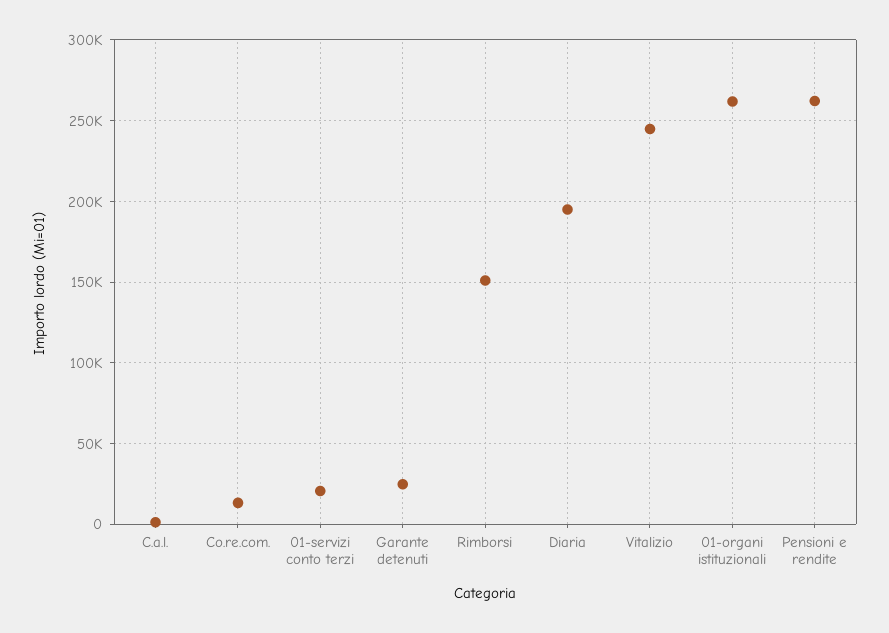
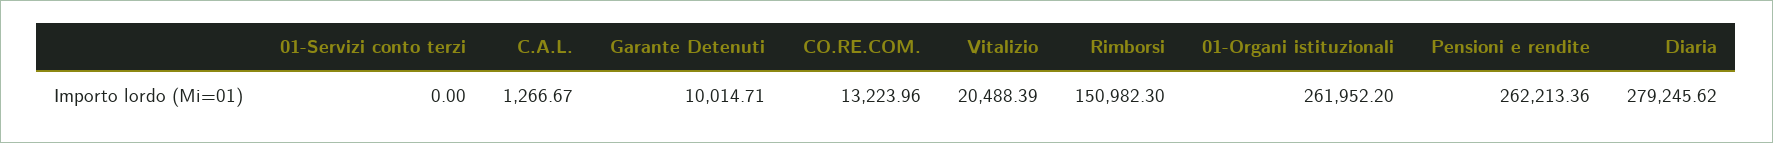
01-servizi conto terzi: 20000 -> 0
Garante detenuti: 25000 -> 10014.71
Diaria: 195000 -> 279245.62
Vitalizio: 245000 -> 20488.39

